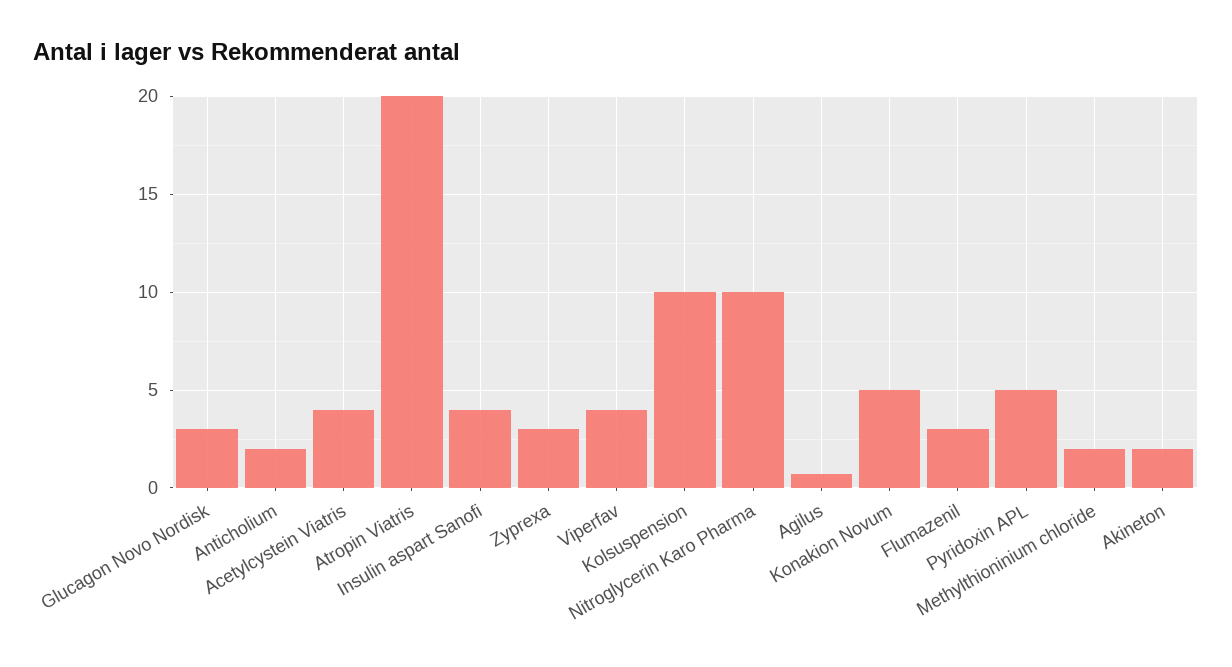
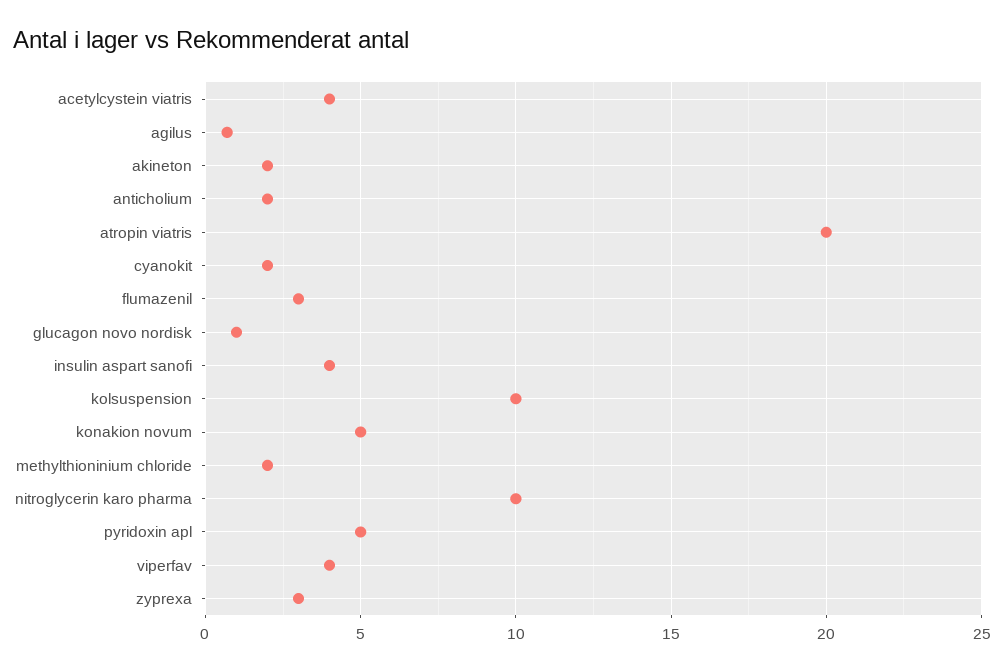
Glucagon Novo Nordisk: 3 -> 1
cyanokit: none -> 2

